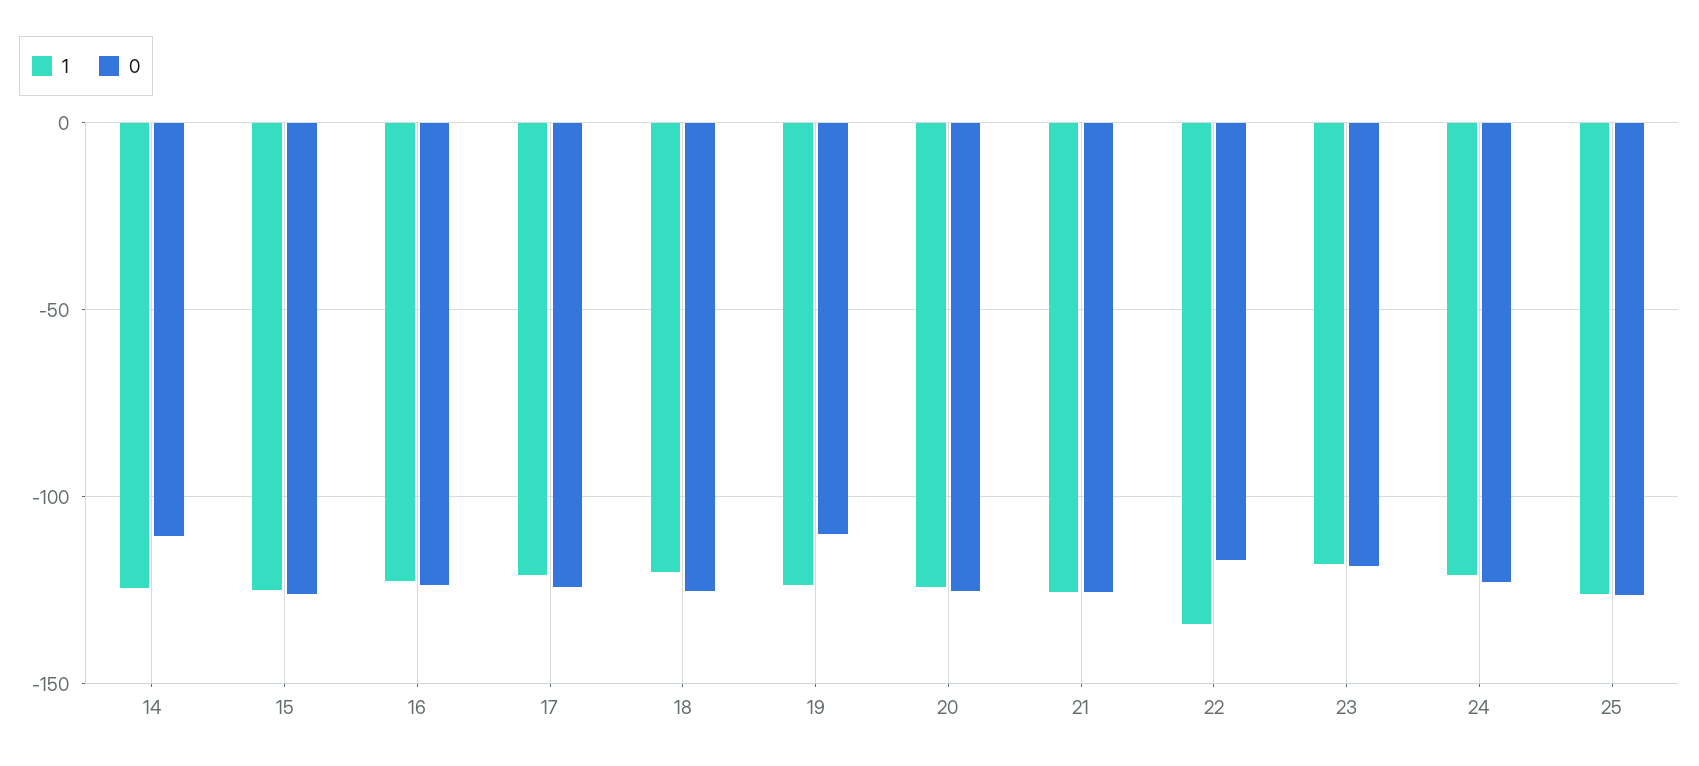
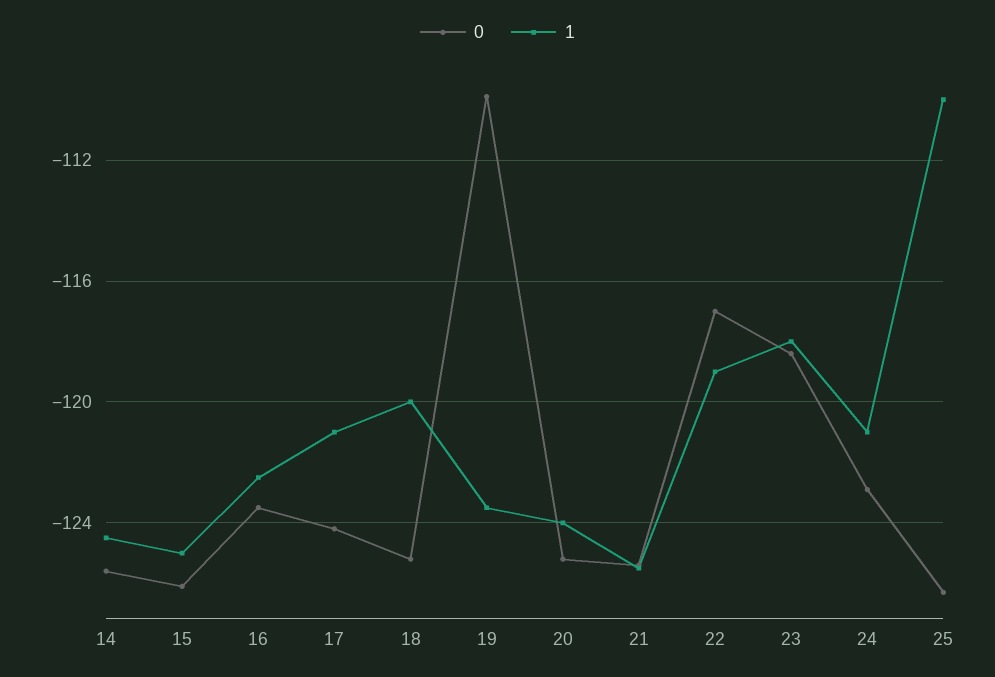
0, 14: -110 -> -125.5
1, 22: -135 -> -119
1, 25: -125 -> -110

